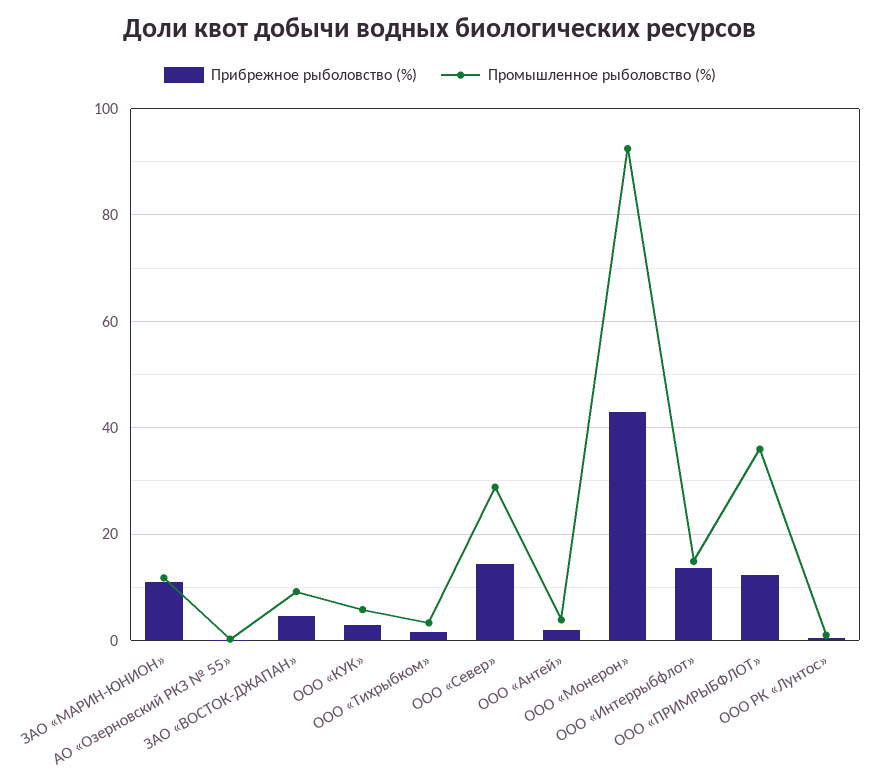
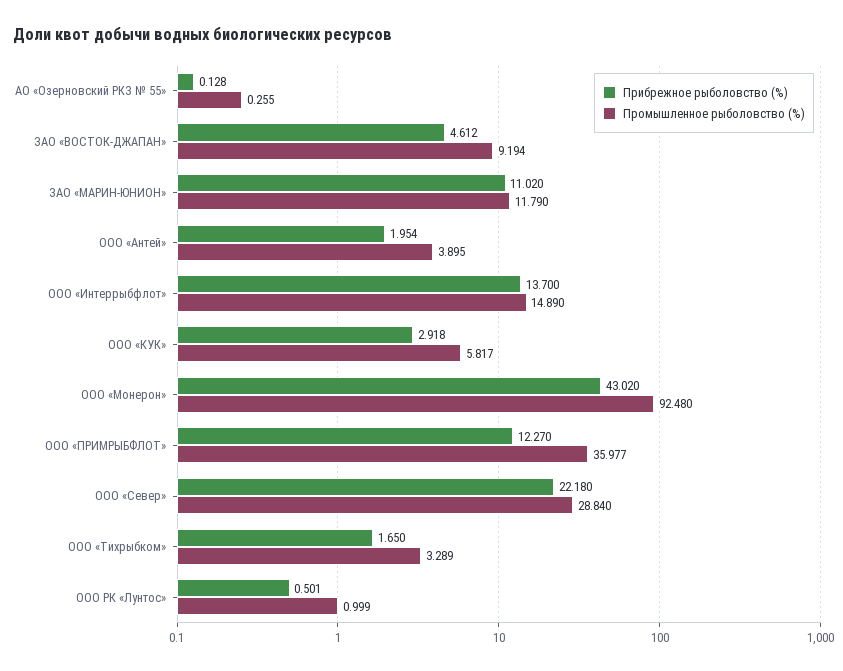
Прибрежное рыболовство (%), ООО «Север»: 14 -> 22.18

